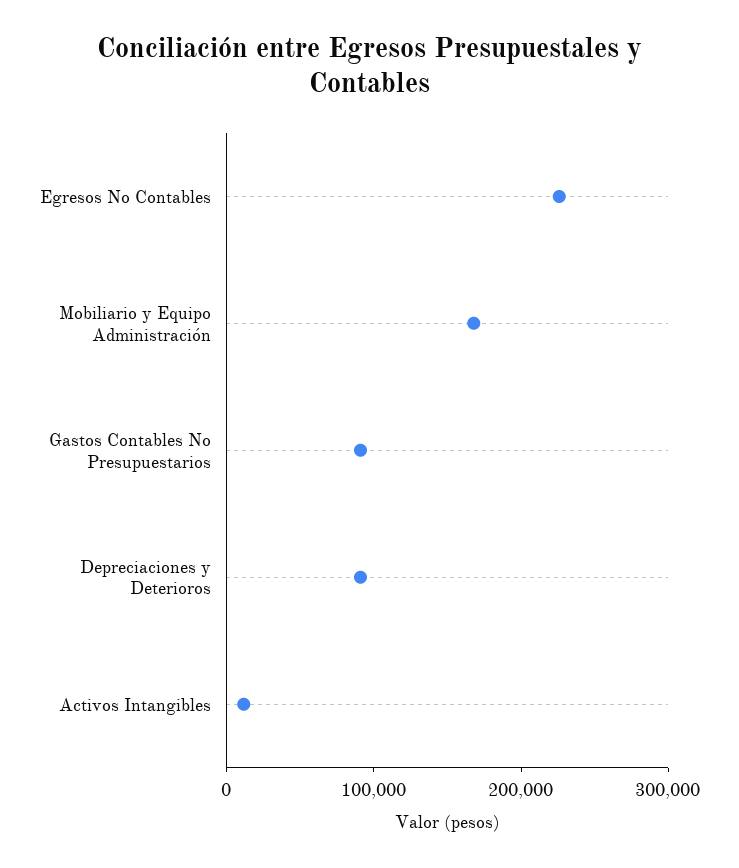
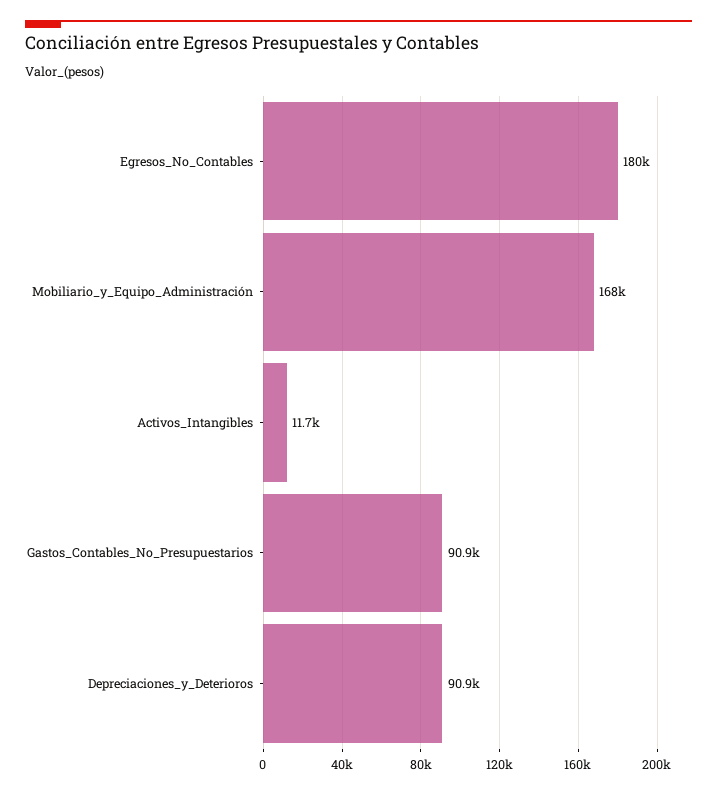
Egresos No Contables: 220000 -> 180000

